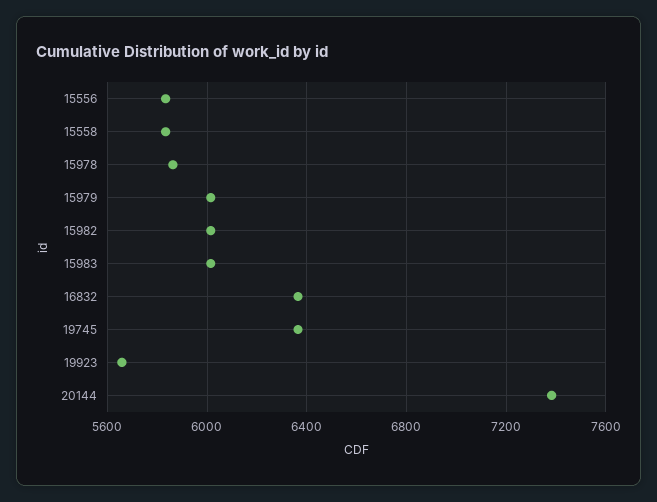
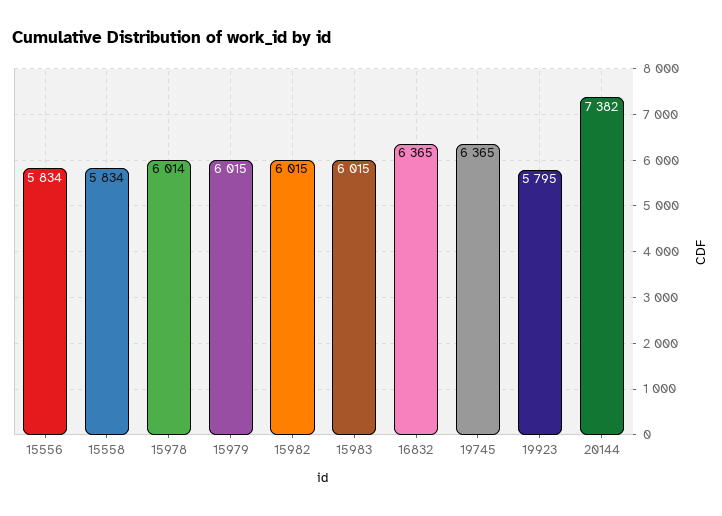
15978: 5850 -> 6014
19923: 5650 -> 5795

